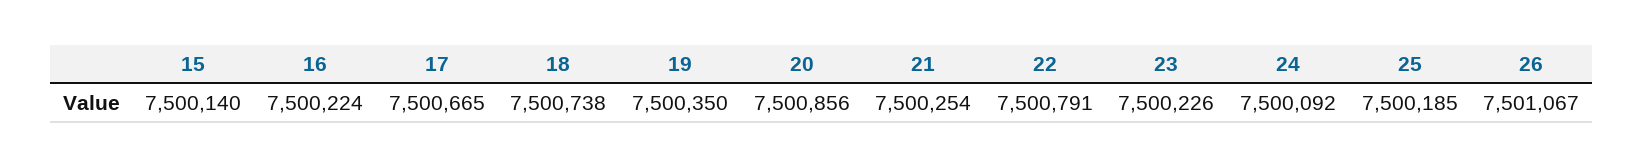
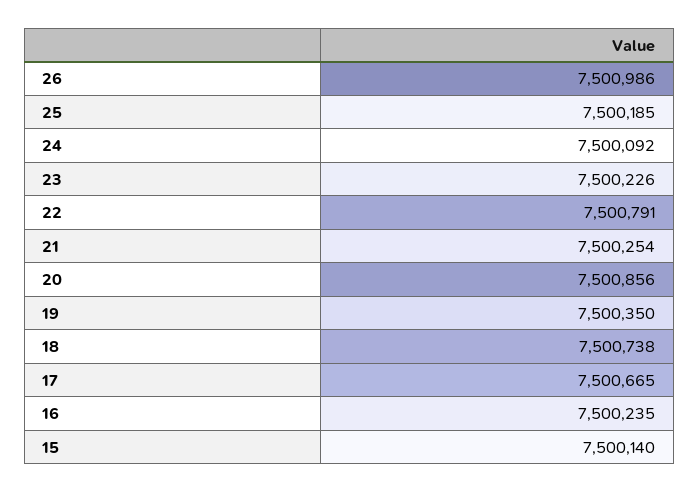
16: 7500224 -> 7500235
26: 7501067 -> 7500986

